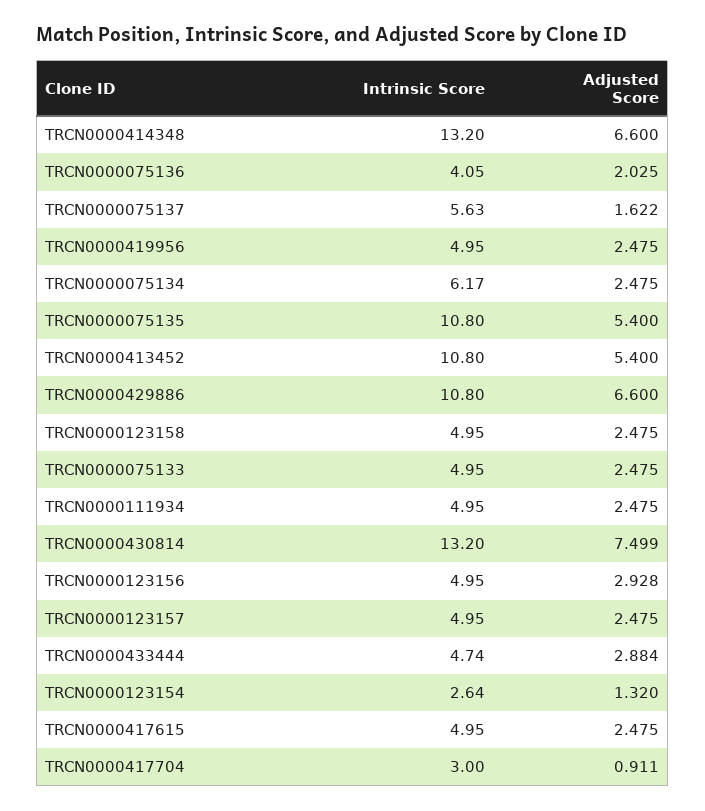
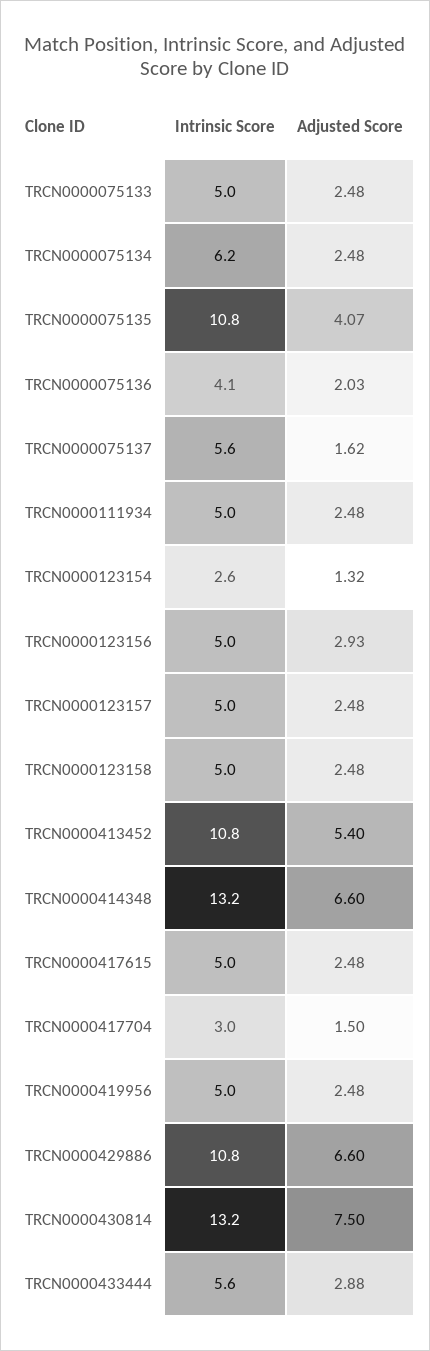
Adjusted Score, TRCN0000075135: 5.4 -> 4.07
Intrinsic Score, TRCN0000433444: 4.74 -> 5.6
Adjusted Score, TRCN0000417704: 0.911 -> 1.5

